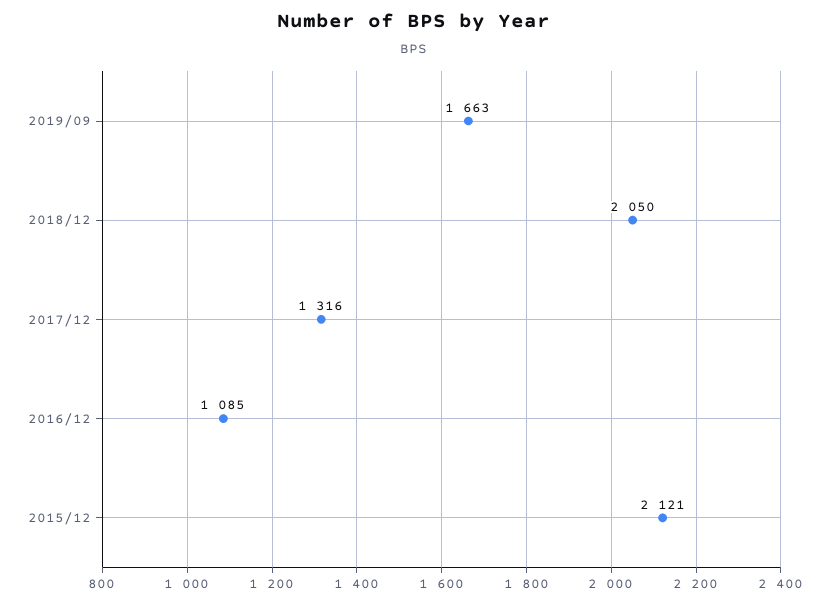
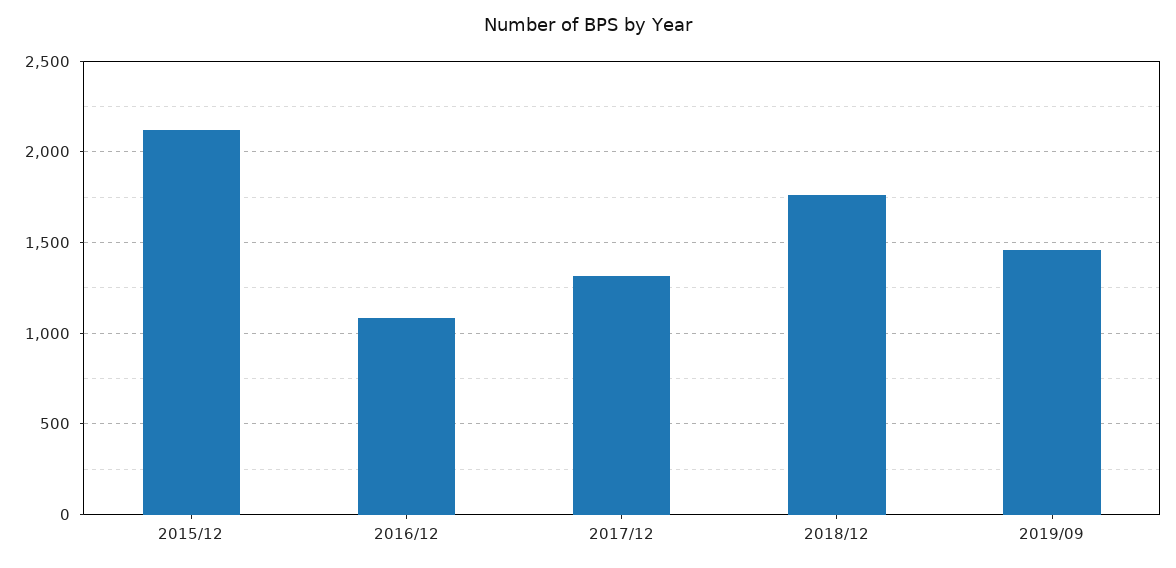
2019/09: 1663 -> 1450
2018/12: 2050 -> 1750

